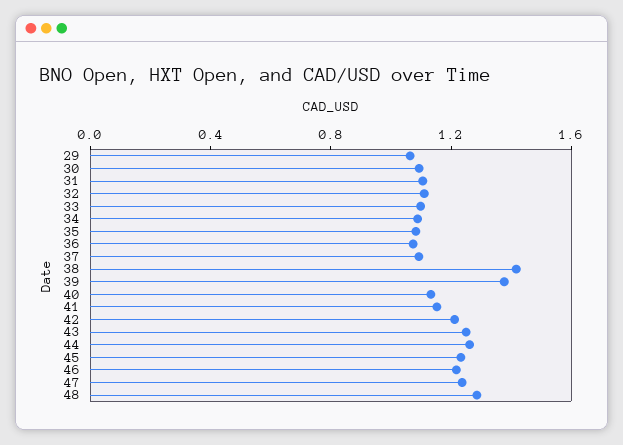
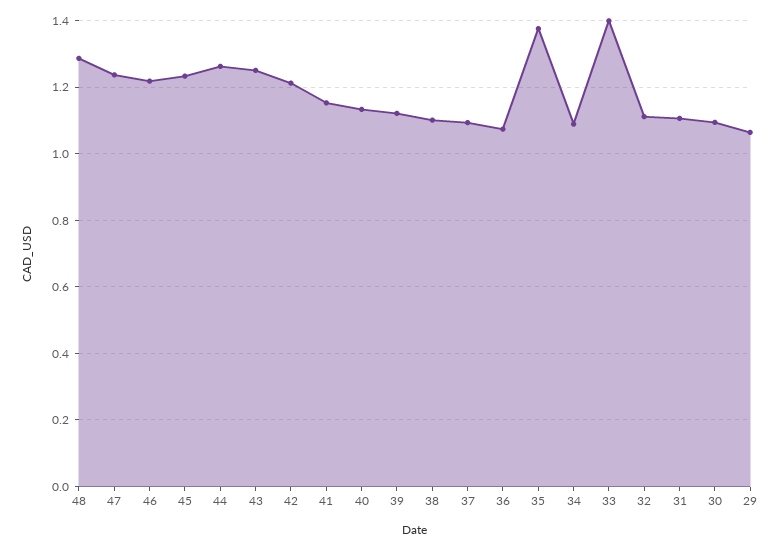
33: 1.1 -> 1.4
35: 1.1 -> 1.38
38: 1.4 -> 1.1
39: 1.4 -> 1.12

